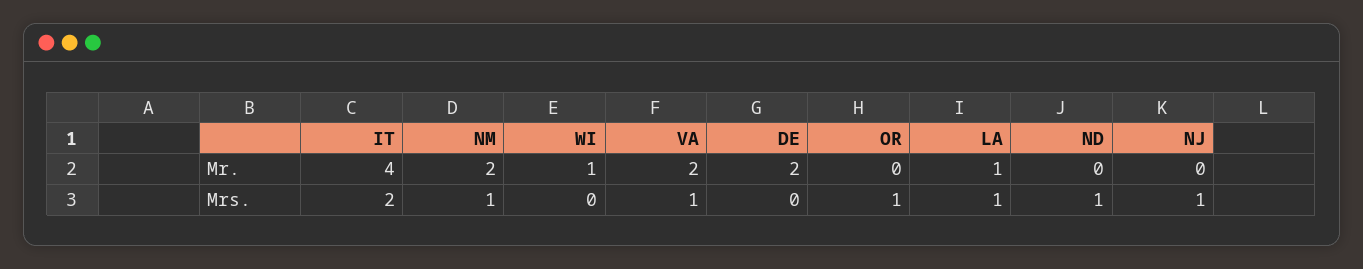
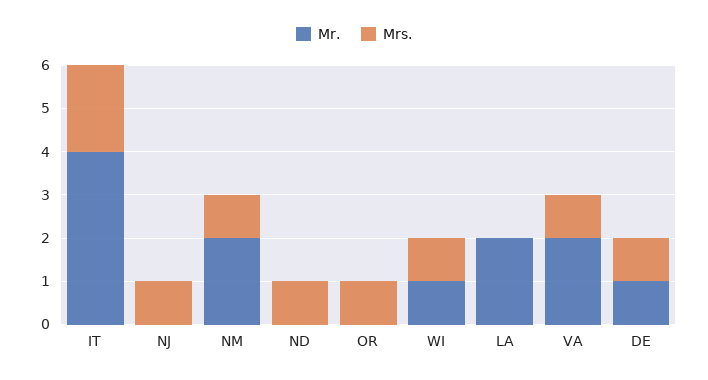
Mr., DE: 2 -> 1
Mr., LA: 1 -> 2
Mrs., WI: 0 -> 1
Mrs., DE: 0 -> 1
Mrs., LA: 1 -> 0

